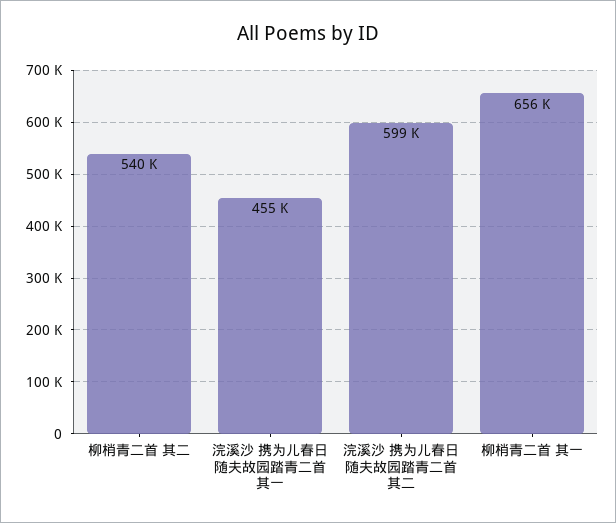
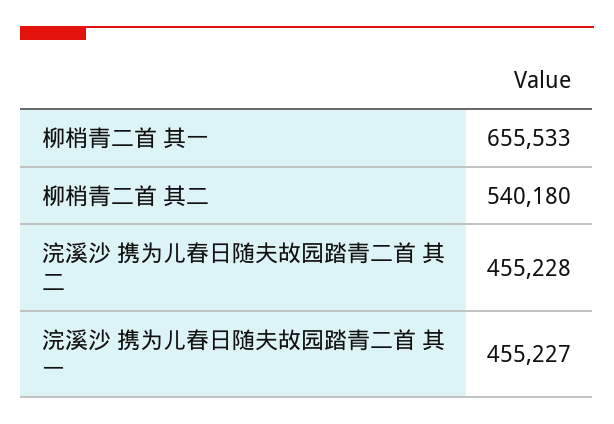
浣溪沙 携为儿春日随夫故园踏青二首 其二: 599000 -> 455228

